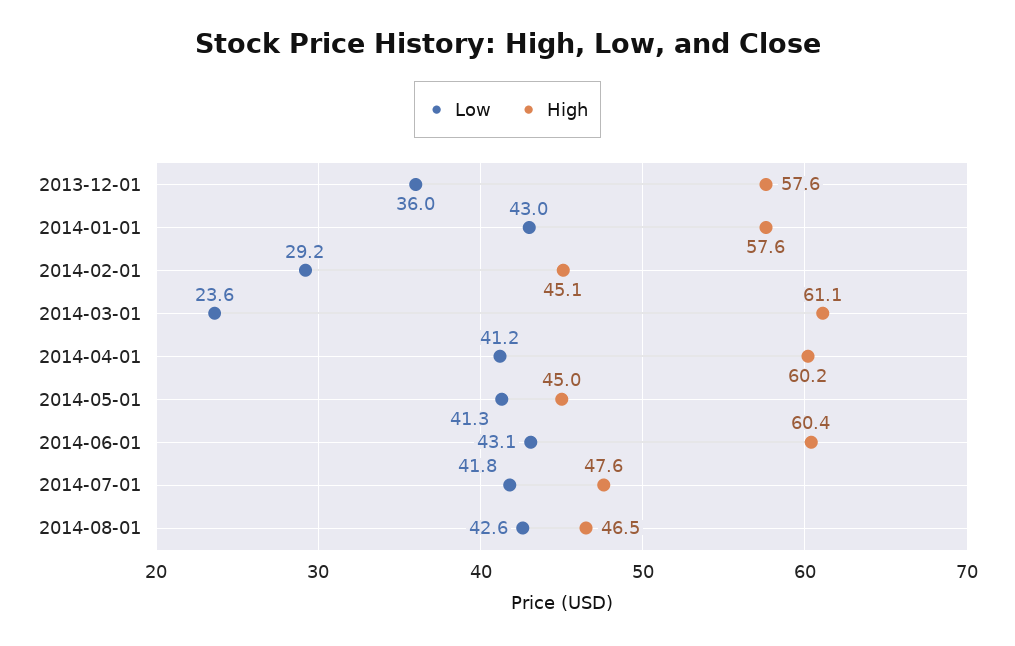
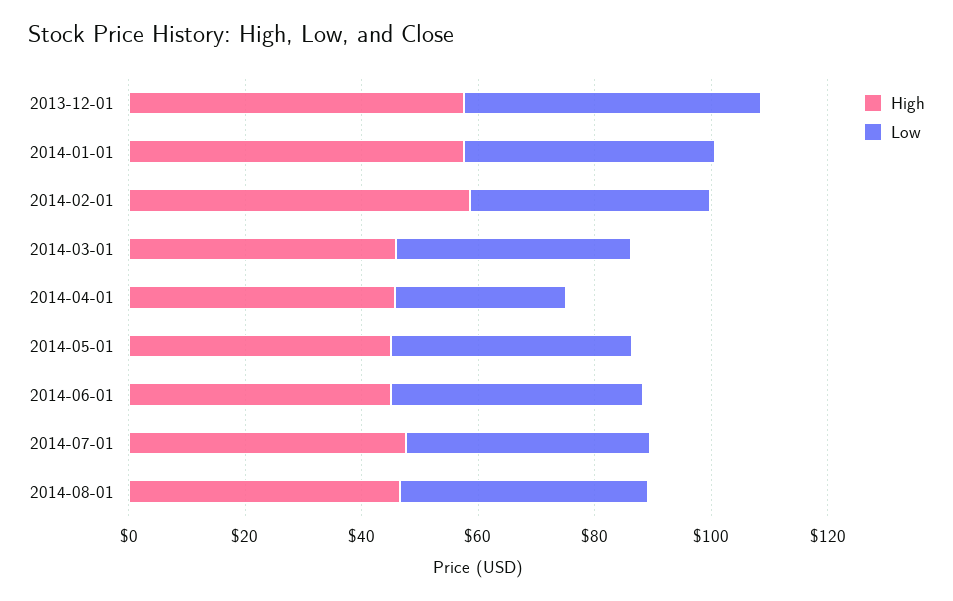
Low, 2013-12-01: 36 -> 50
Low, 2014-02-01: 29.2 -> 40
High, 2014-02-01: 45.1 -> 60
Low, 2014-03-01: 23.6 -> 40
High, 2014-03-01: 61.1 -> 45
Low, 2014-04-01: 41.2 -> 30
High, 2014-04-01: 60.2 -> 45
High, 2014-06-01: 60.4 -> 45

